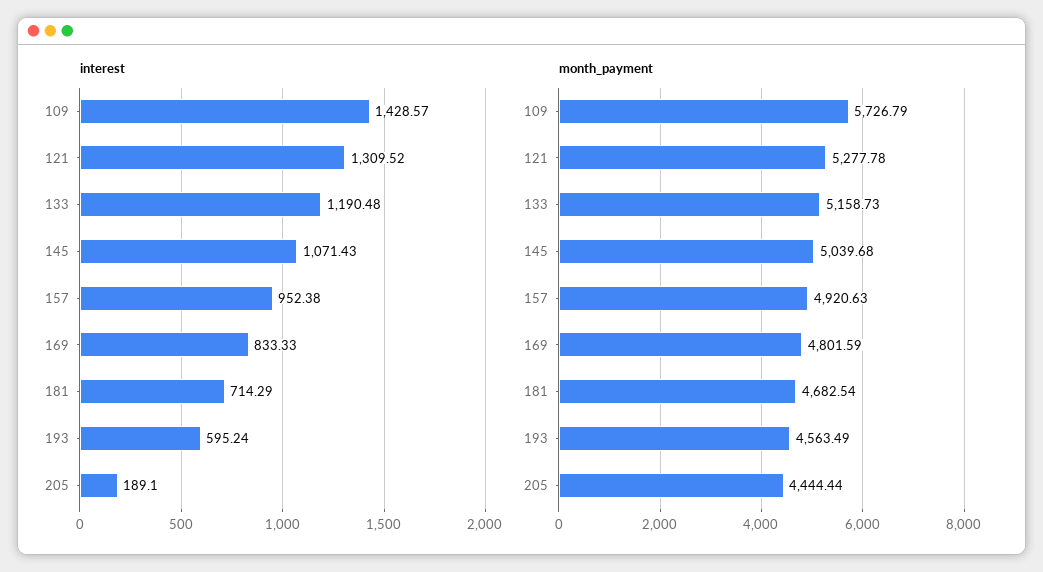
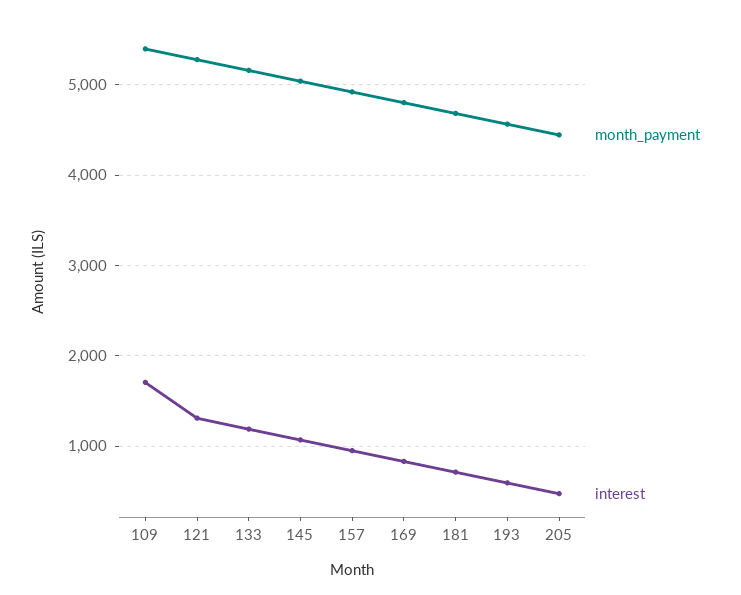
interest, 109: 1428.57 -> 1700
interest, 205: 189.1 -> 500
month_payment, 109: 5726.79 -> 5400

